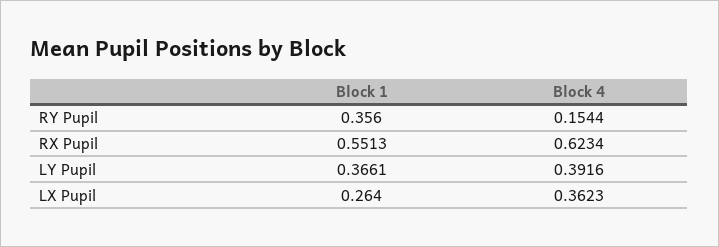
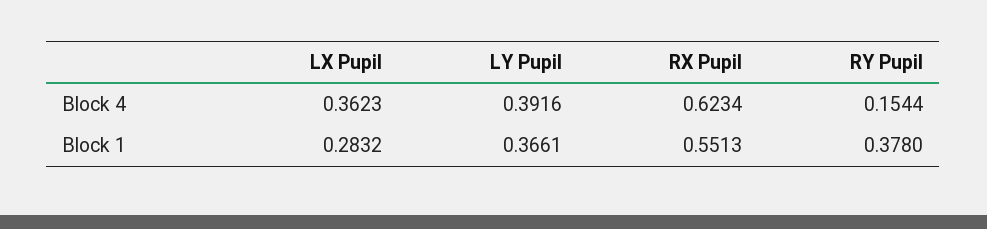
Block 1, RY Pupil: 0.356 -> 0.378
Block 1, LX Pupil: 0.264 -> 0.2832

